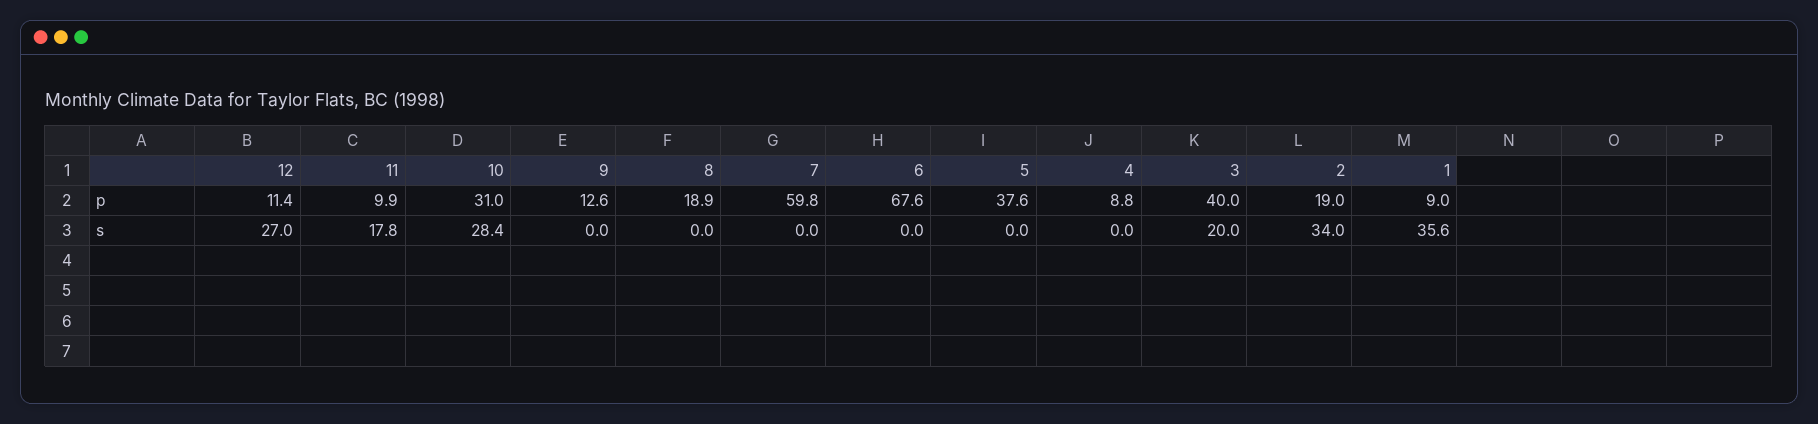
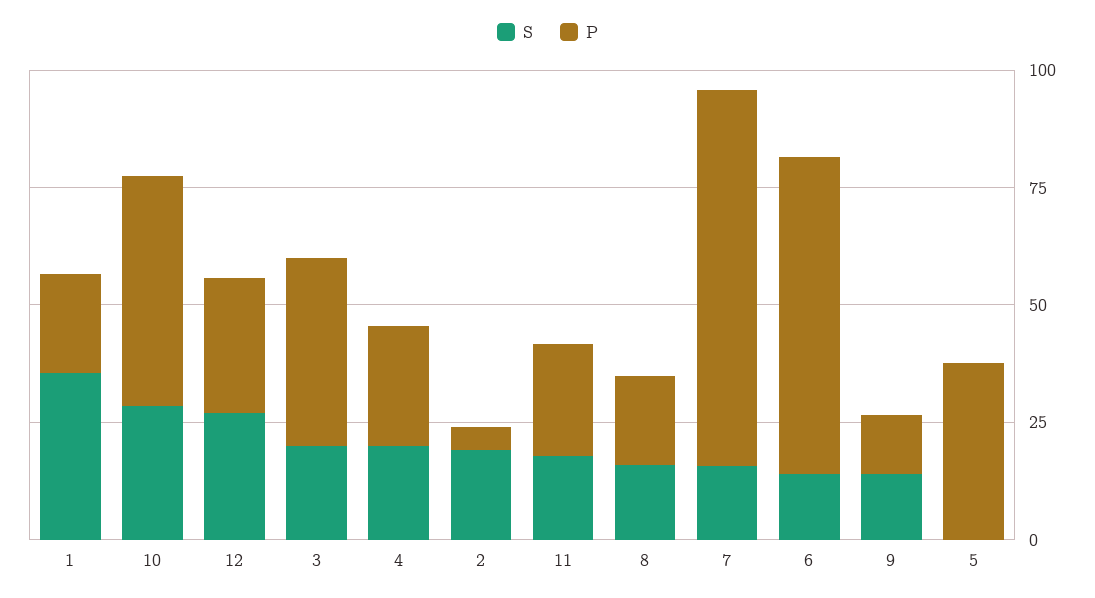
p, 12: 11.4 -> 30
p, 11: 9.9 -> 25
p, 10: 31 -> 50
p, 7: 59.8 -> 80
p, 4: 8.8 -> 25
p, 2: 19 -> 5
p, 1: 9 -> 20
s, 9: 0 -> 15
s, 8: 0 -> 15
s, 7: 0 -> 15
s, 6: 0 -> 15
s, 4: 0 -> 20
s, 2: 34 -> 20

